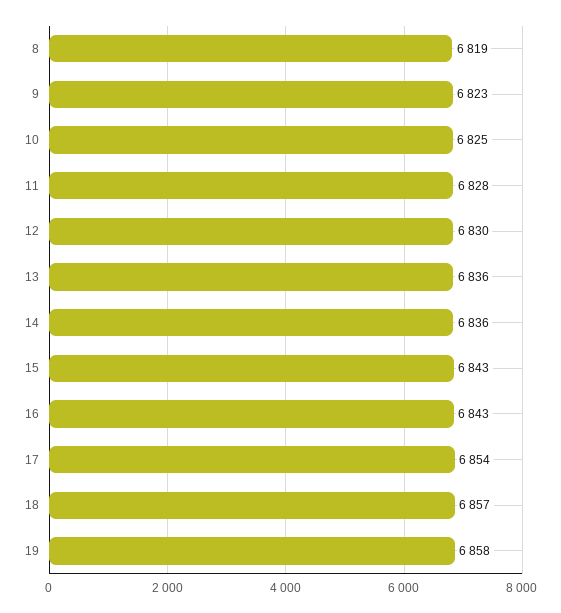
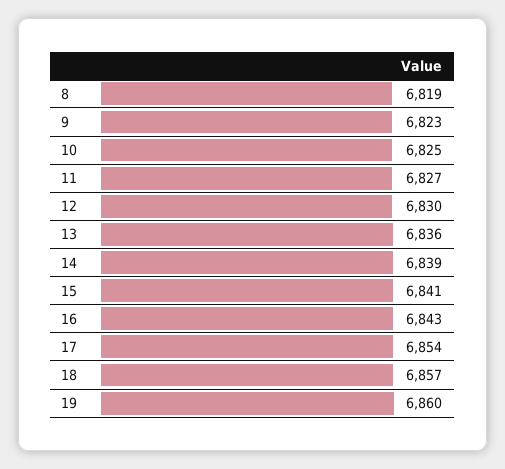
11: 6828 -> 6827
14: 6836 -> 6839
15: 6843 -> 6841
19: 6858 -> 6860

